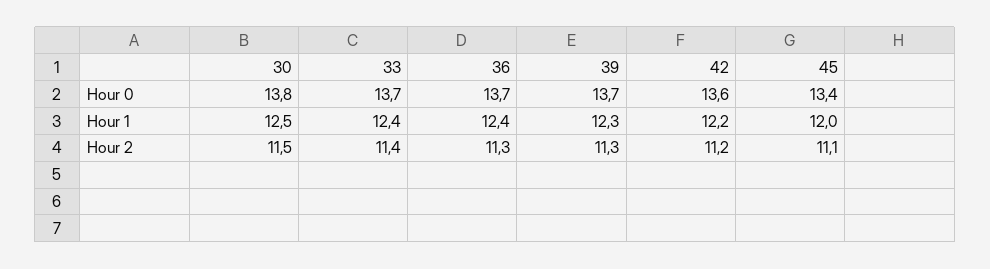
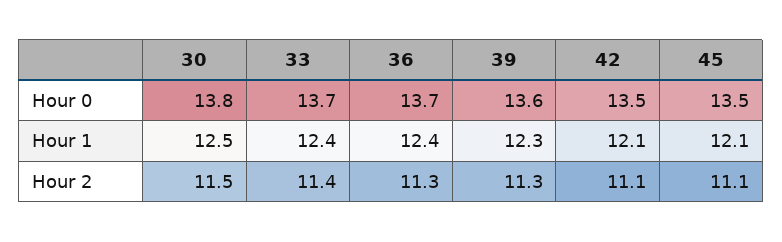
39, Hour 0: 13.7 -> 13.6
42, Hour 0: 13.6 -> 13.5
45, Hour 0: 13.4 -> 13.5
42, Hour 1: 12.2 -> 12.1
45, Hour 1: 12 -> 12.1
42, Hour 2: 11.2 -> 11.1

